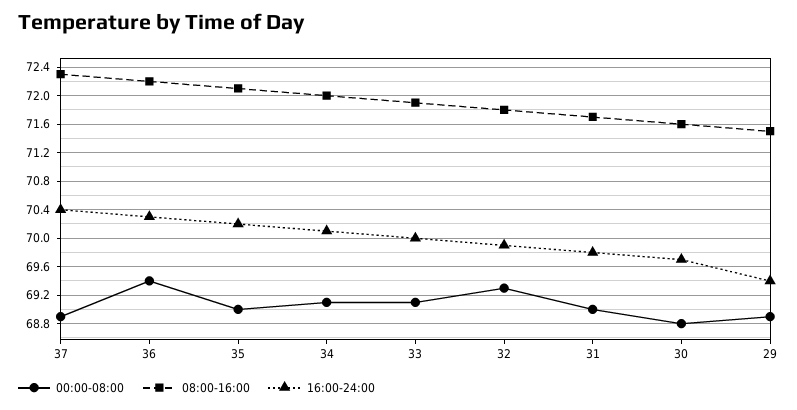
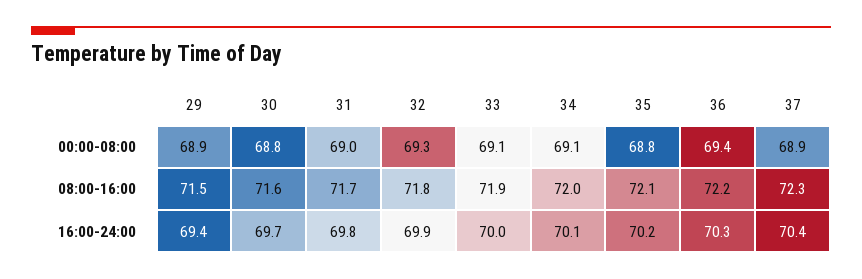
00:00-08:00, 35: 69 -> 68.8

